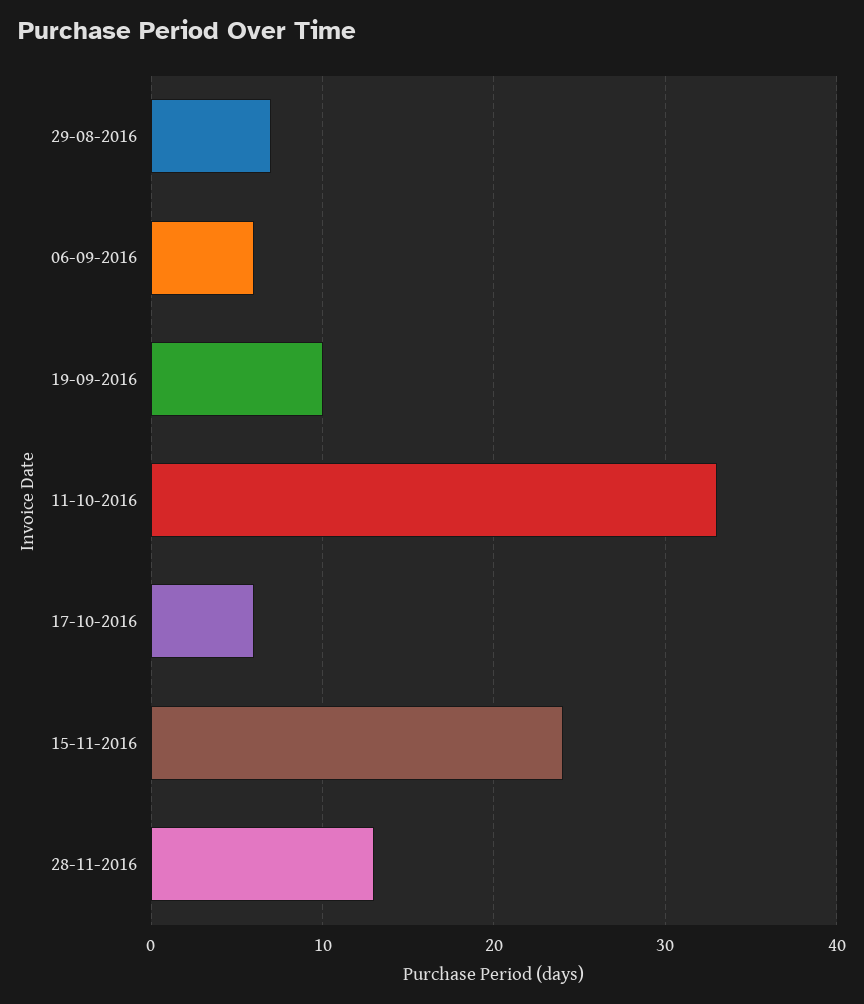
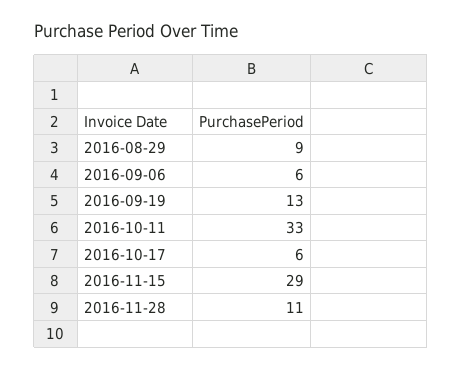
29-08-2016: 7 -> 9
19-09-2016: 10 -> 13
15-11-2016: 24 -> 29
28-11-2016: 13 -> 11

